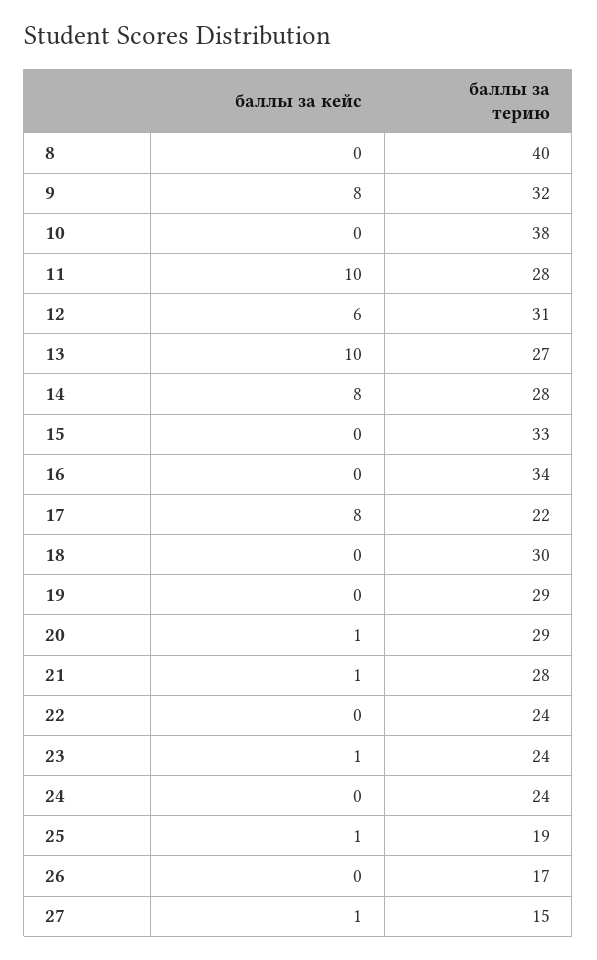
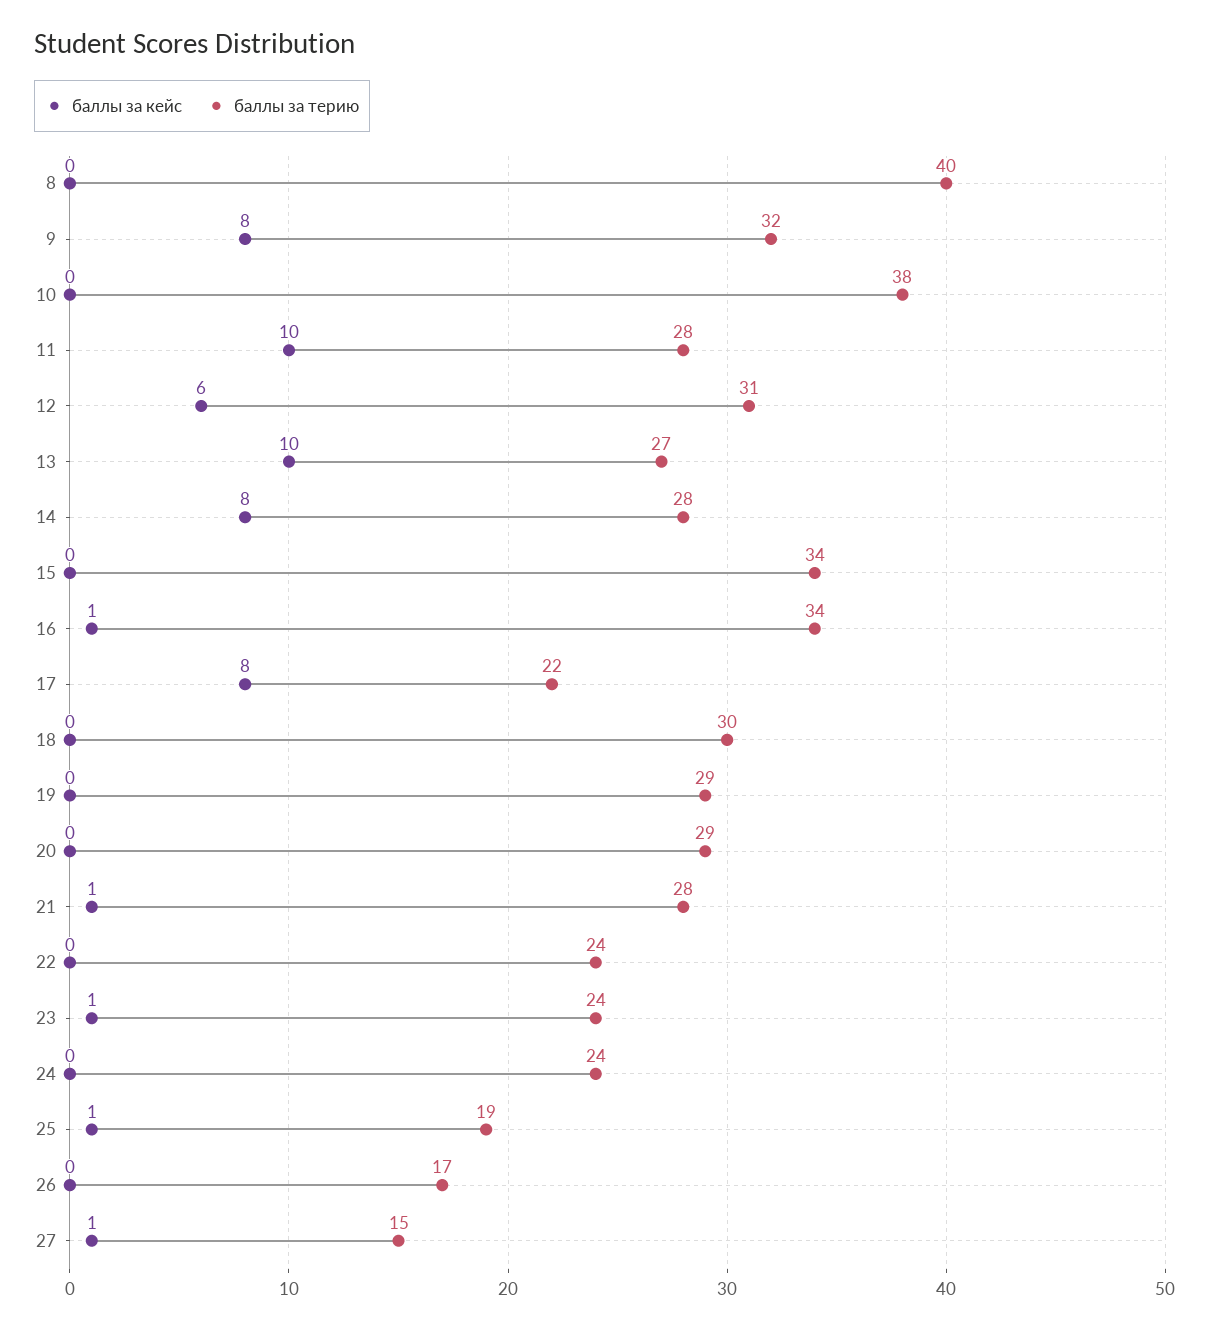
баллы за терию, 15: 33 -> 34
баллы за кейс, 16: 0 -> 1
баллы за кейс, 20: 1 -> 0

